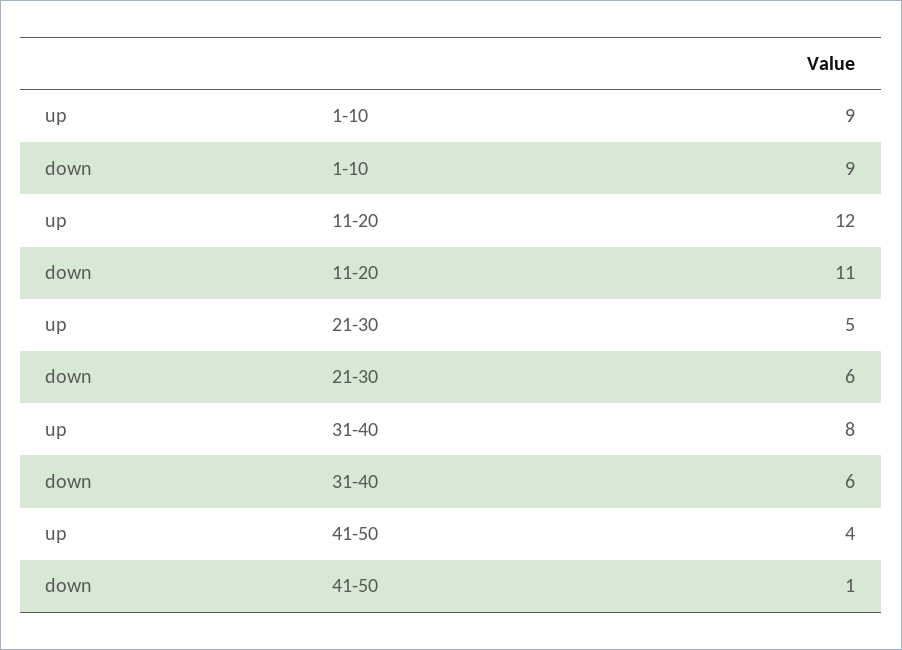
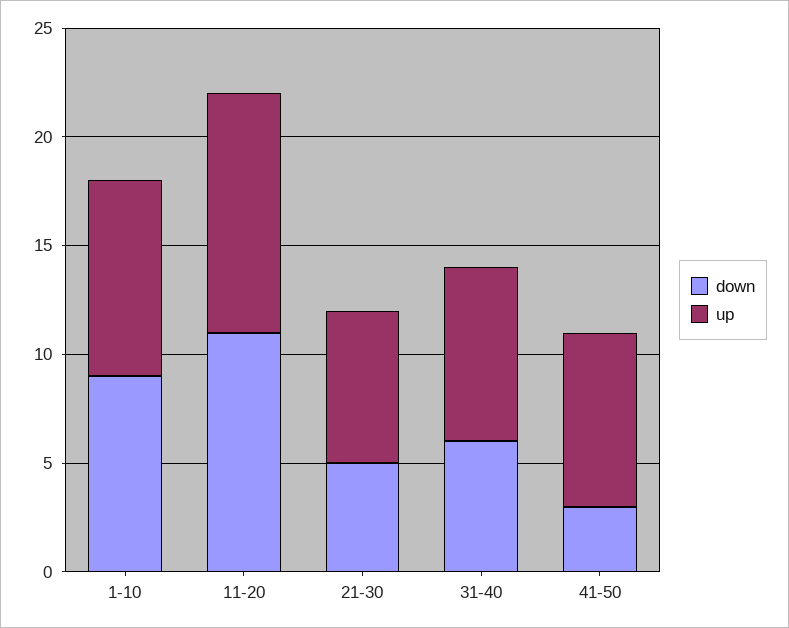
up, 11-20: 12 -> 11
up, 21-30: 5 -> 7
down, 21-30: 6 -> 5
up, 41-50: 4 -> 8
down, 41-50: 1 -> 3

